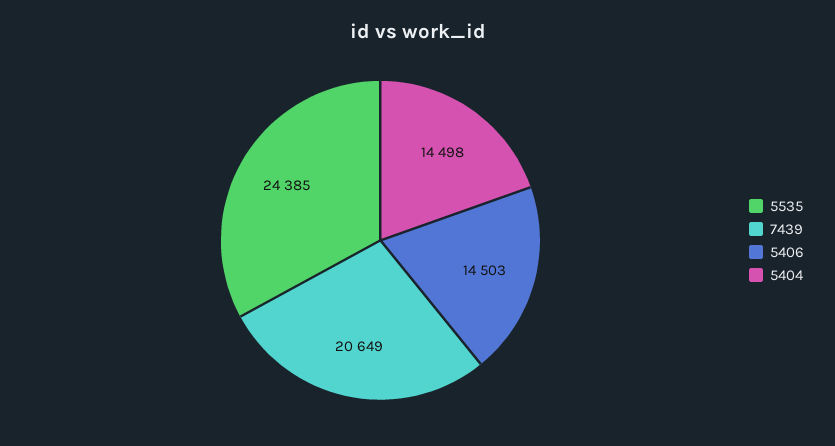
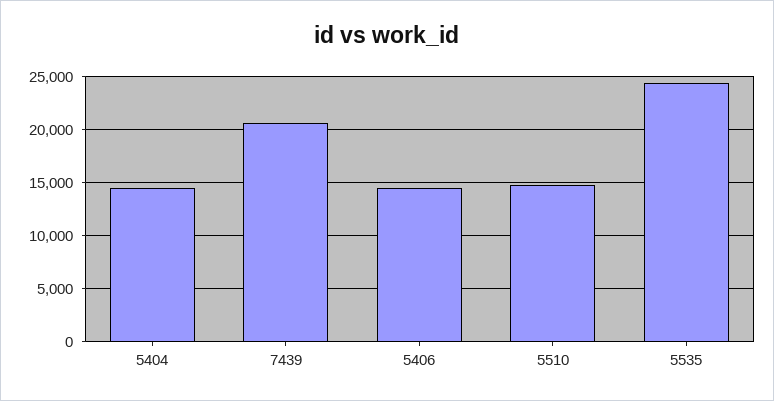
5510: none -> 15000

